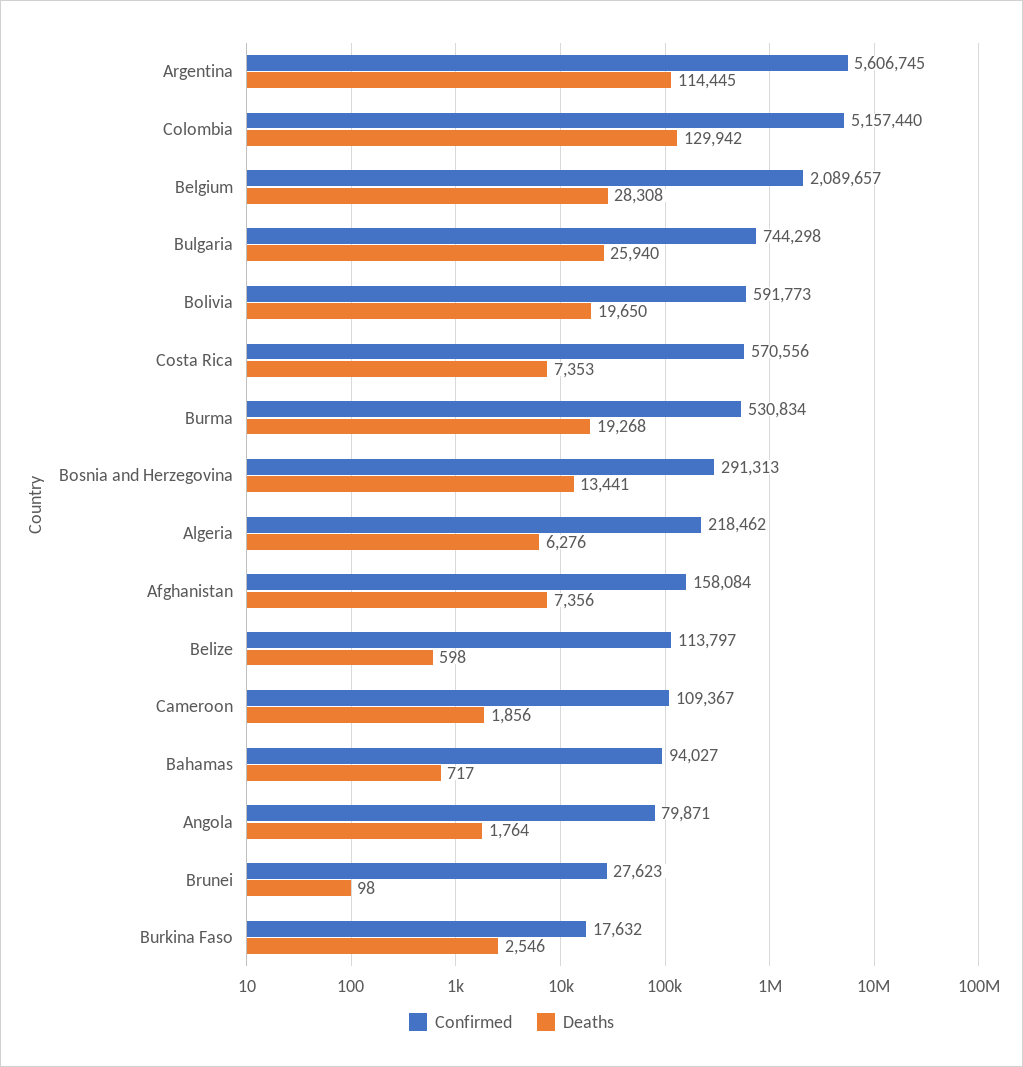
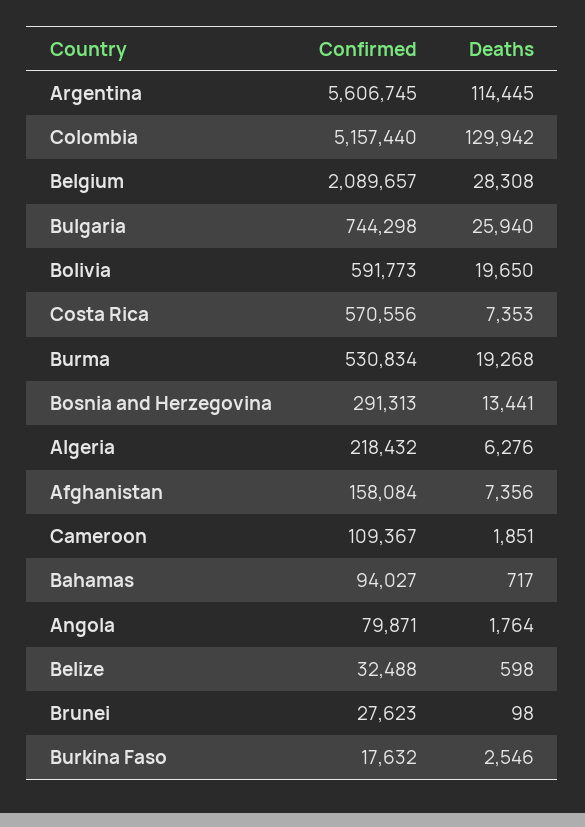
Confirmed, Algeria: 218462 -> 218432
Confirmed, Belize: 113797 -> 32488
Deaths, Cameroon: 1856 -> 1851

